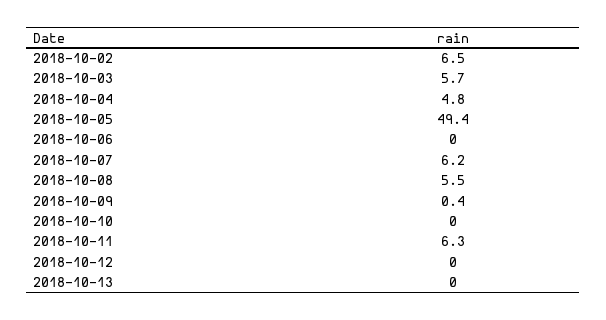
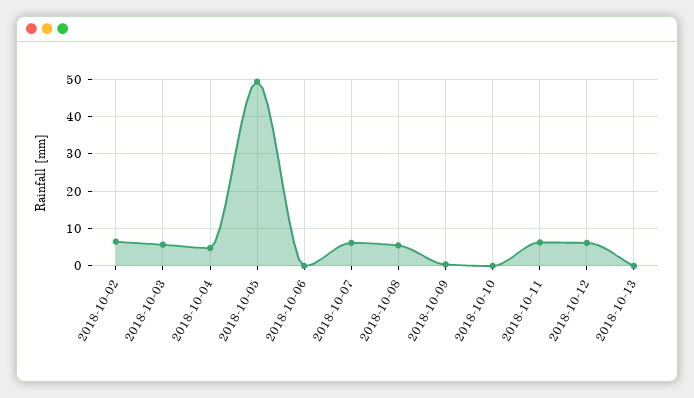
2018-10-12: 0 -> 6

